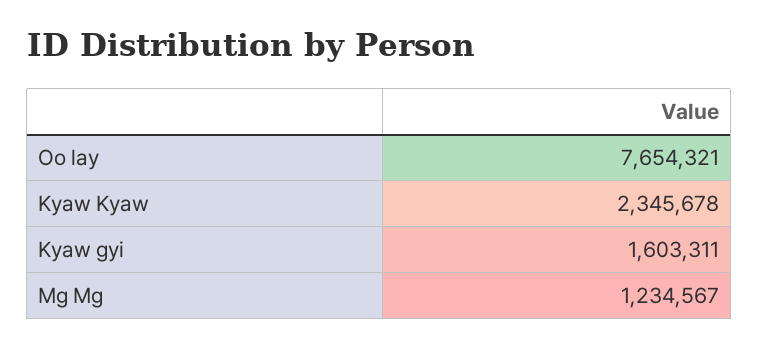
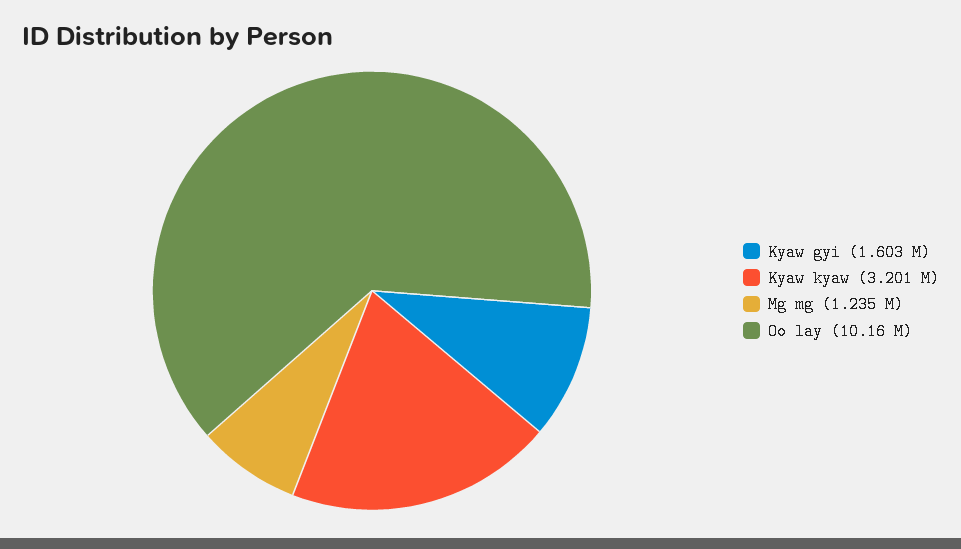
Oo lay: 7654321 -> 10160000
Kyaw Kyaw: 2345678 -> 3201000

